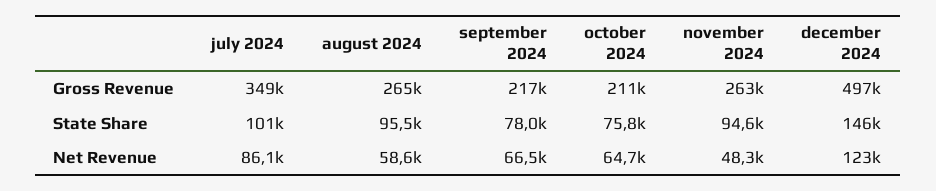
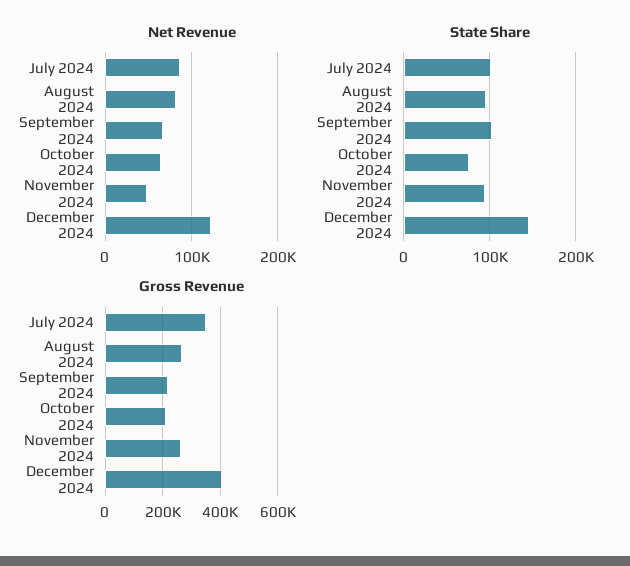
Gross Revenue, december 2024: 497000 -> 400000
State Share, september 2024: 78000 -> 100000
Net Revenue, august 2024: 58600 -> 80000

